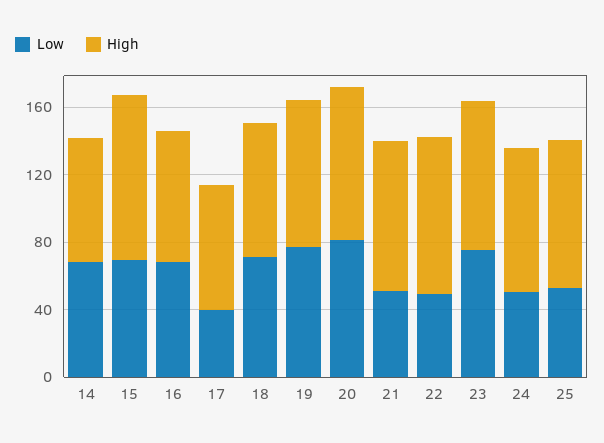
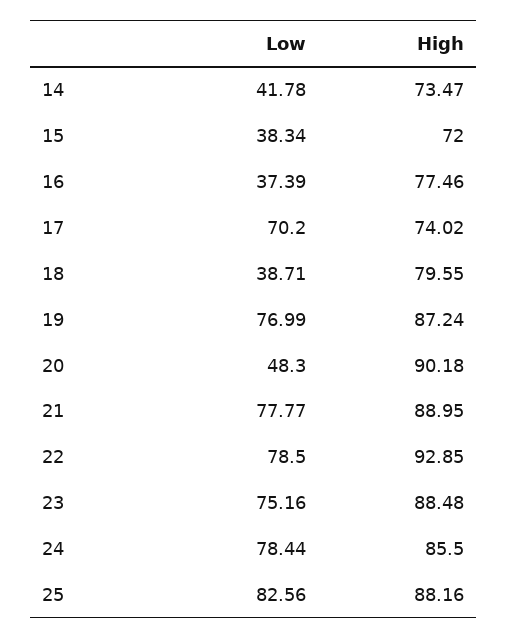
Low, 14: 70 -> 41.78
Low, 15: 70 -> 38.34
High, 15: 100 -> 72
Low, 16: 70 -> 37.39
Low, 17: 40 -> 70.2
Low, 18: 70 -> 38.71
Low, 20: 80 -> 48.3
Low, 21: 50 -> 77.77
Low, 22: 50 -> 78.5
Low, 24: 50 -> 78.44
Low, 25: 50 -> 82.56

